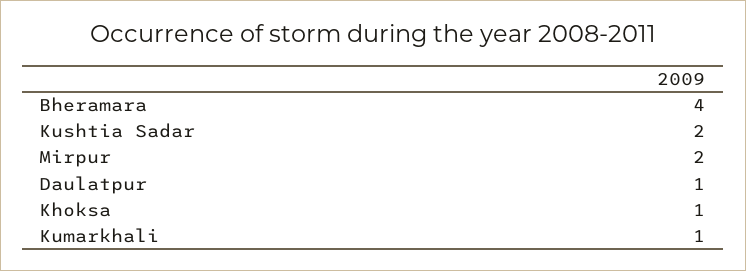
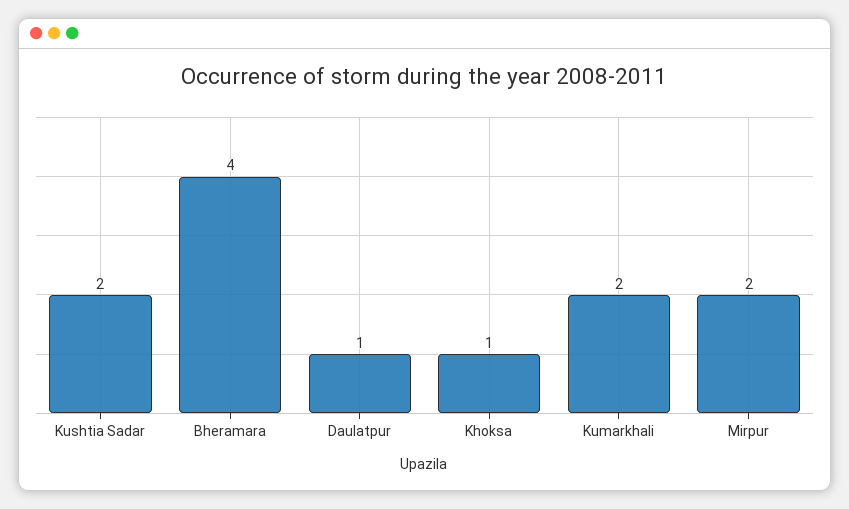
Kumarkhali: 1 -> 2

